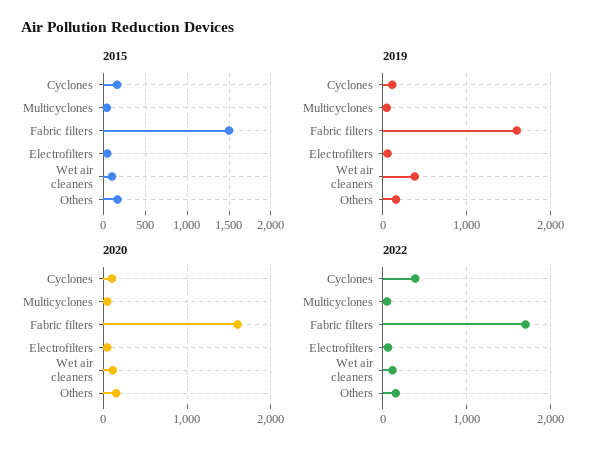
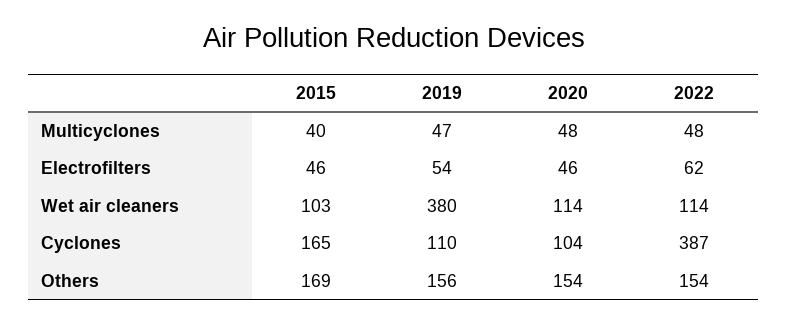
2015, Fabric filters: 1500 -> none
2019, Fabric filters: 1600 -> none
2020, Fabric filters: 1600 -> none
2022, Fabric filters: 1700 -> none

